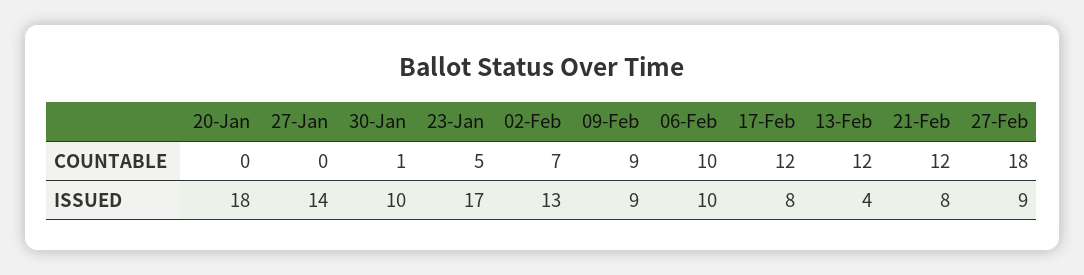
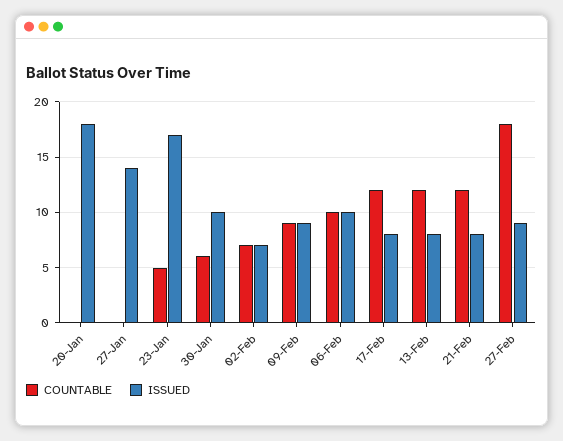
COUNTABLE, 30-Jan: 1 -> 6
ISSUED, 02-Feb: 13 -> 7
ISSUED, 13-Feb: 4 -> 8

